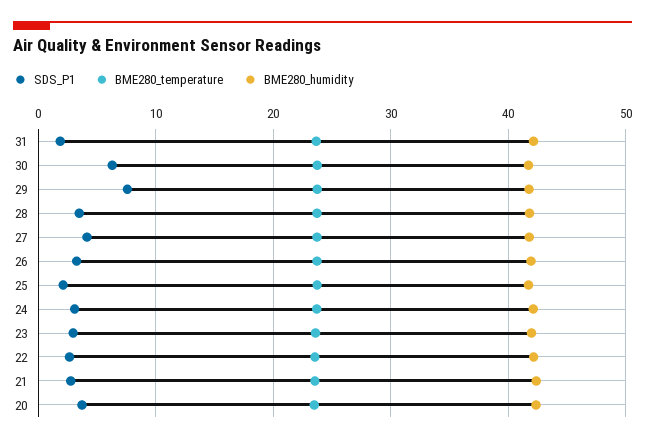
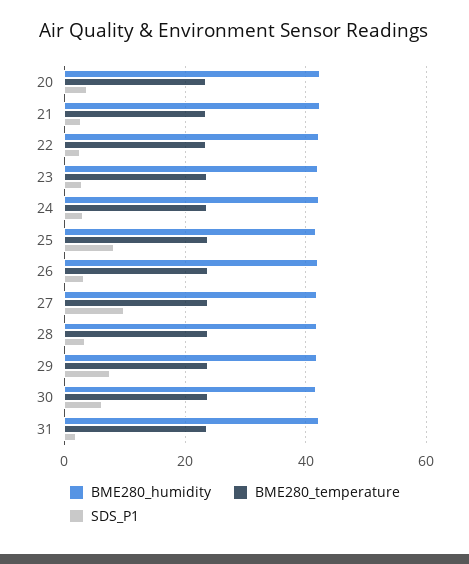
SDS_P1, 27: 4 -> 10
SDS_P1, 25: 2 -> 8

